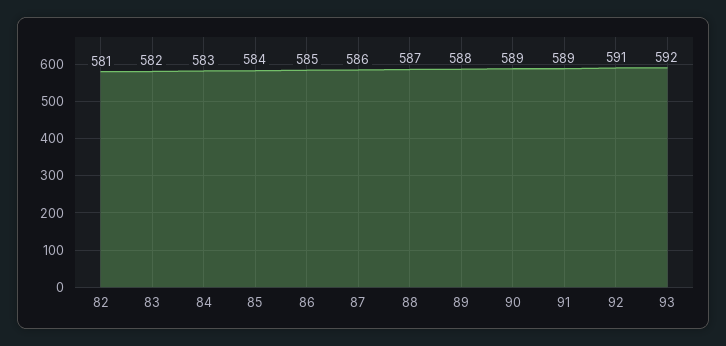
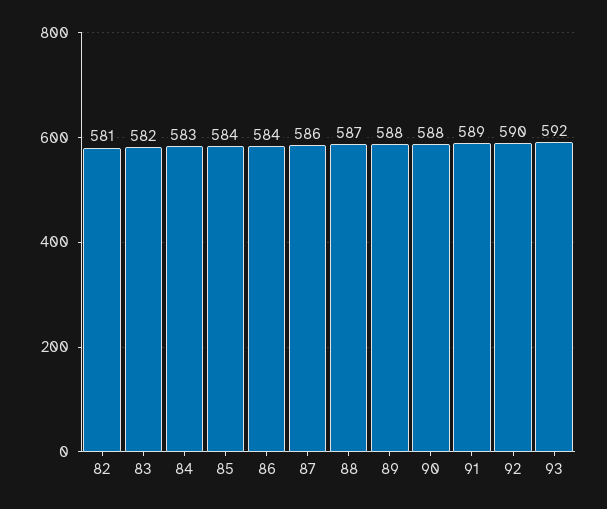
86: 585 -> 584
90: 589 -> 588
92: 591 -> 590

